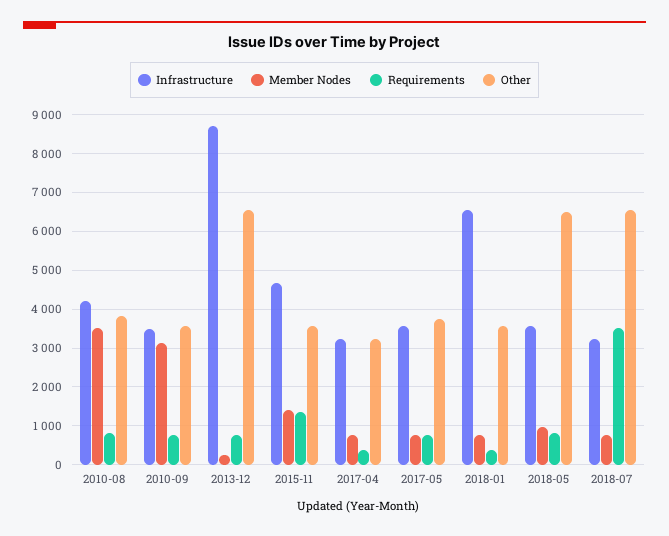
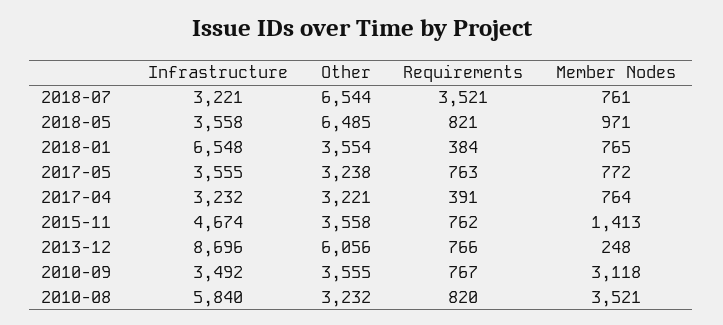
Infrastructure, 2010-08: 4200 -> 5840
Other, 2010-08: 3800 -> 3232
Other, 2013-12: 6600 -> 6056
Requirements, 2015-11: 1400 -> 762
Other, 2017-05: 3800 -> 3238

